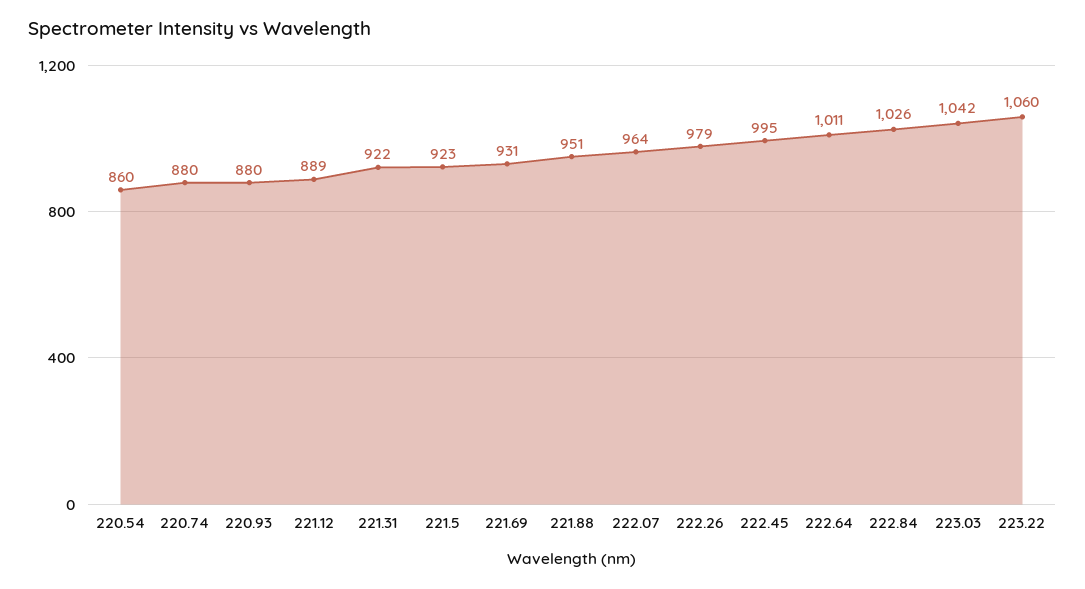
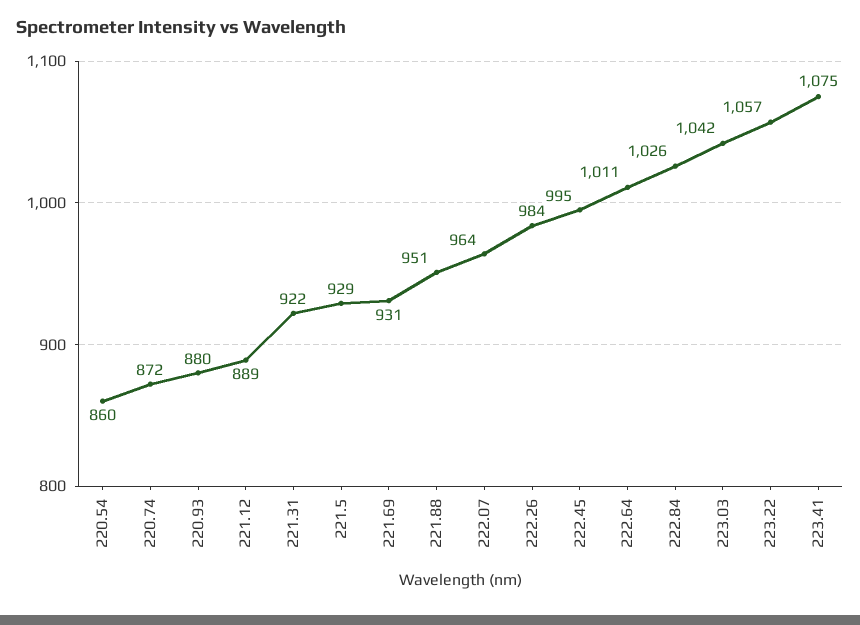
220.74: 880 -> 872
221.5: 923 -> 929
222.26: 979 -> 984
223.22: 1060 -> 1057
223.41: none -> 1075

